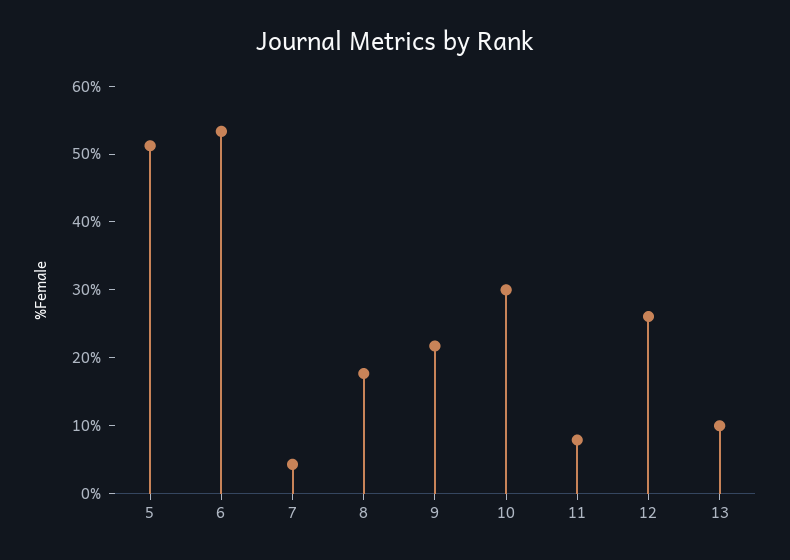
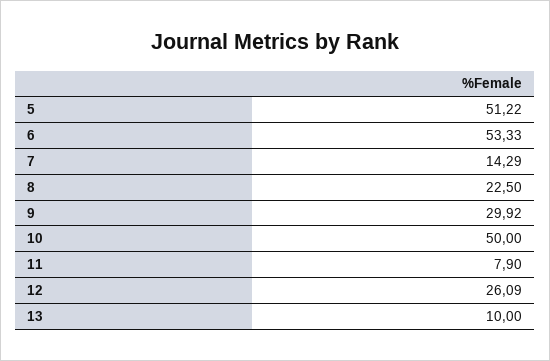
7: 4 -> 14.29
8: 18 -> 22.5
9: 22 -> 29.92
10: 30 -> 50

